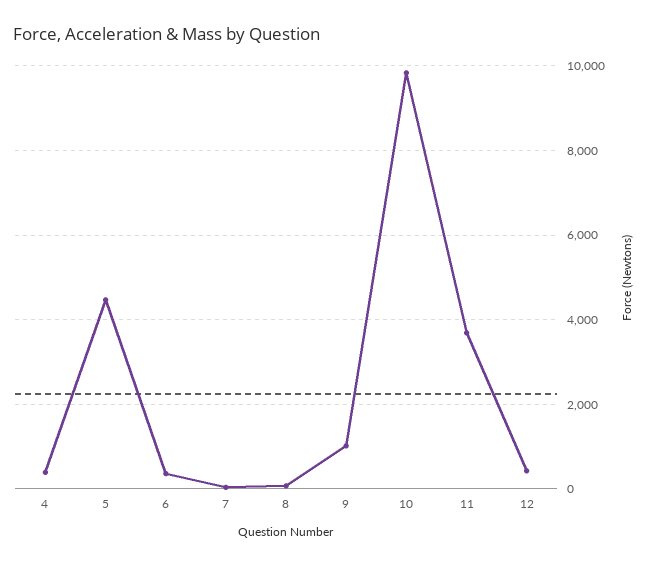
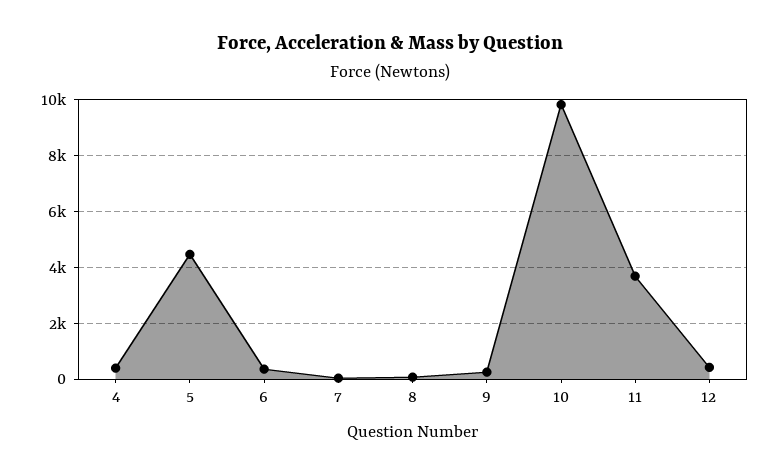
9: 1000 -> 250

